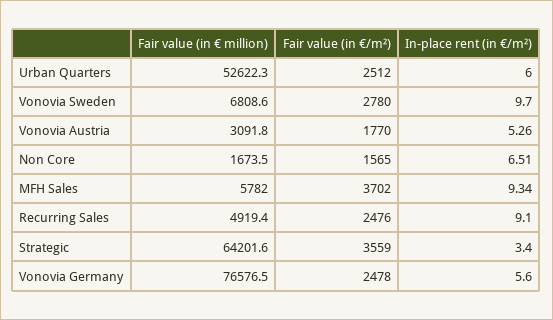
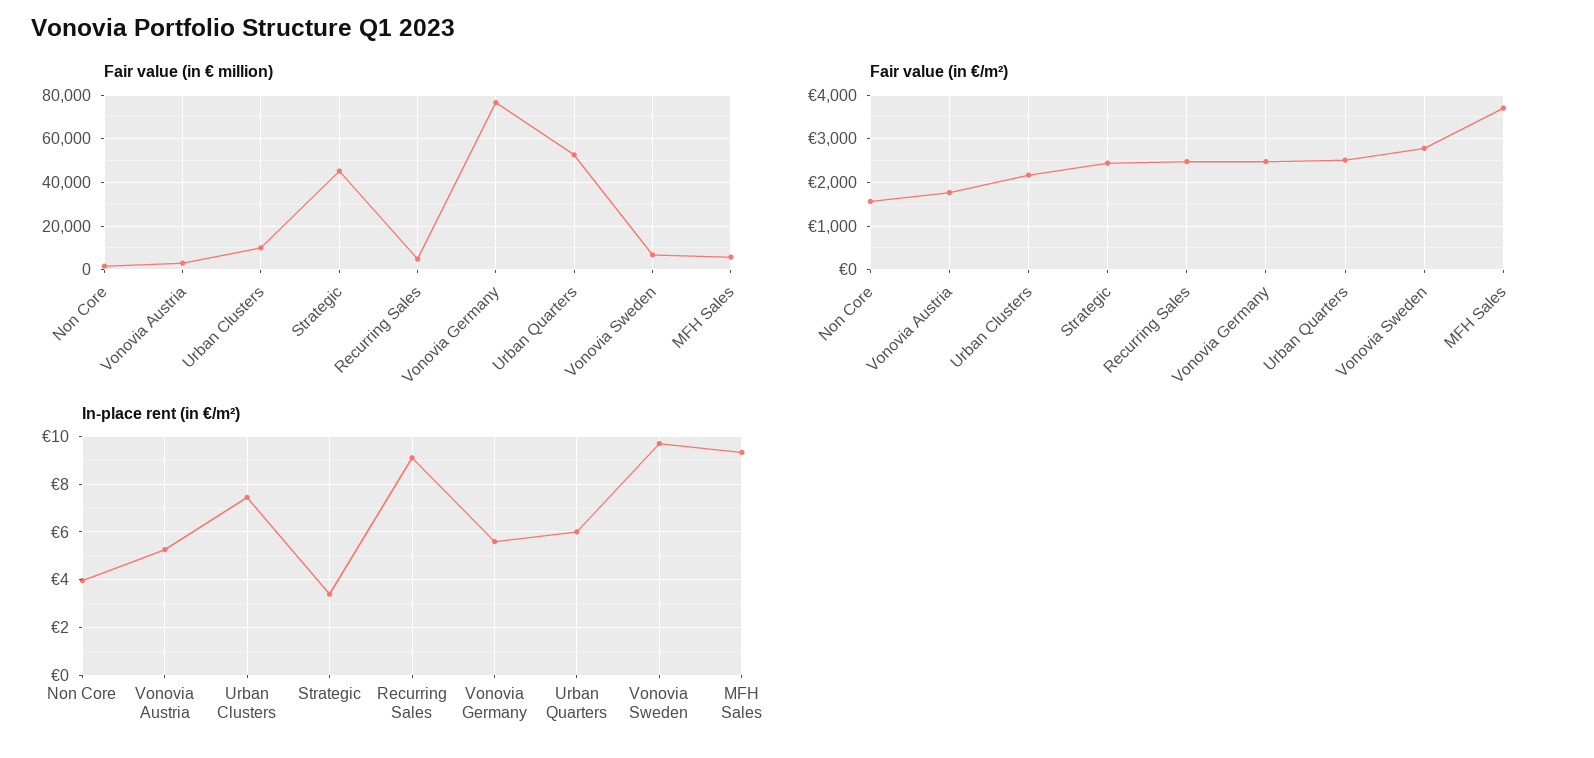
In-place rent (in €/m²), Non Core: 6.51 -> 4
Fair value (in € million), Strategic: 64201.6 -> 45000
Fair value (in €/m²), Strategic: 3559 -> 2400
Fair value (in € million), Urban Clusters: none -> 10000
Fair value (in €/m²), Urban Clusters: none -> 2200
In-place rent (in €/m²), Urban Clusters: none -> 7.5

